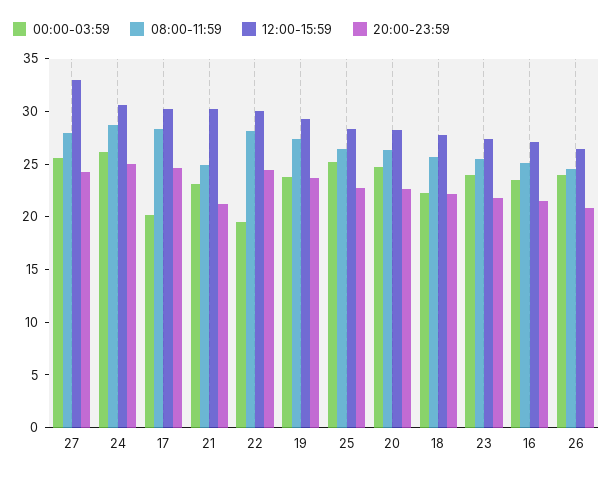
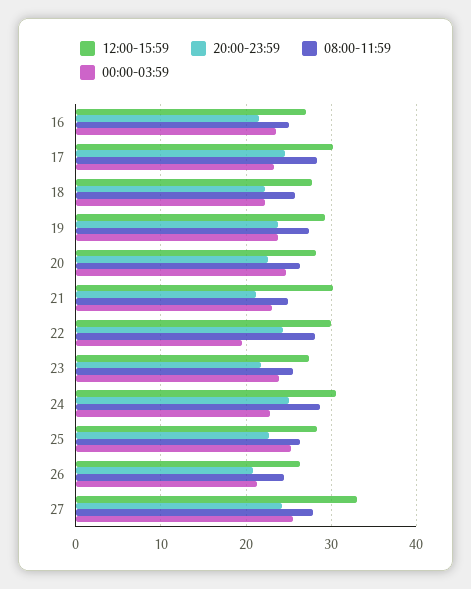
00:00-03:59, 24: 26 -> 23
00:00-03:59, 17: 20 -> 23
00:00-03:59, 26: 24 -> 21

